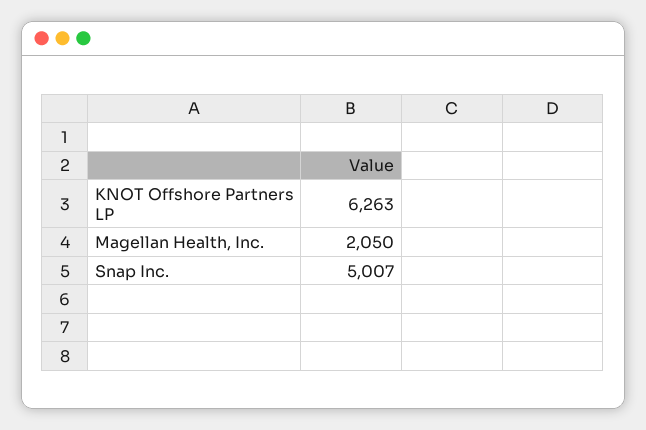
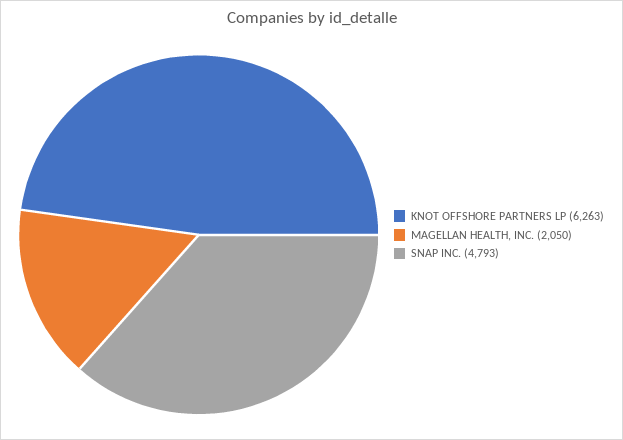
Snap Inc.: 5007 -> 4793

